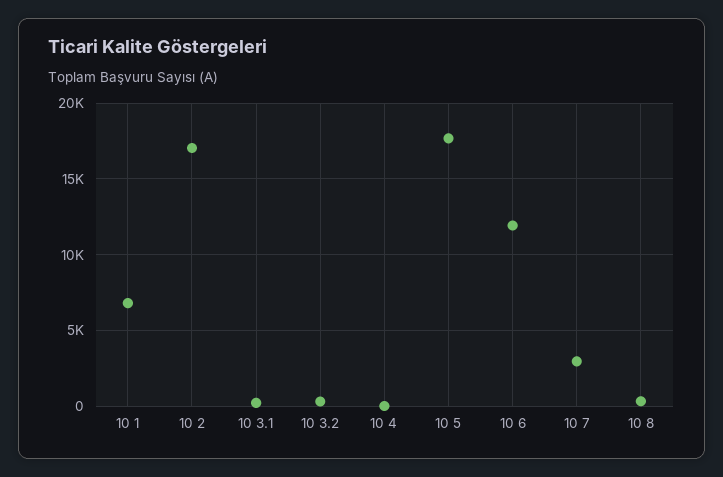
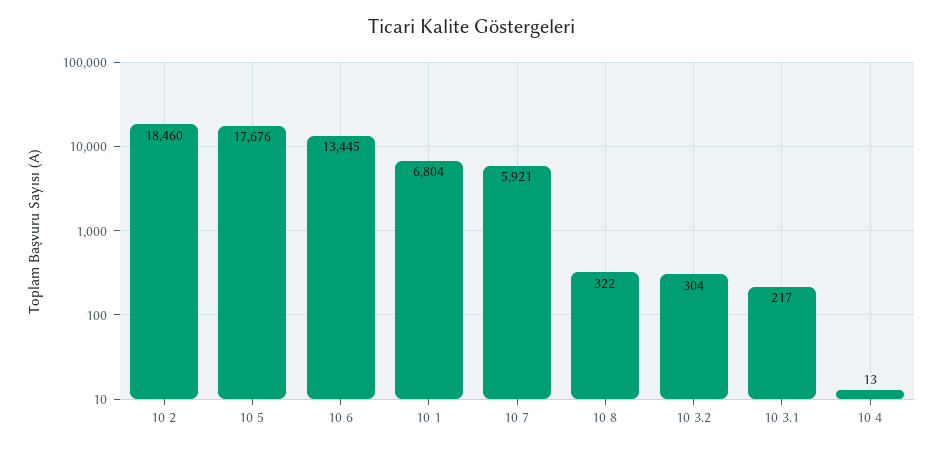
10 2: 17000 -> 18460
10 6: 12000 -> 13445
10 7: 3000 -> 5921

